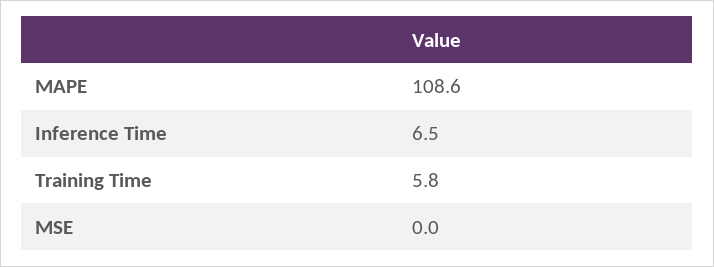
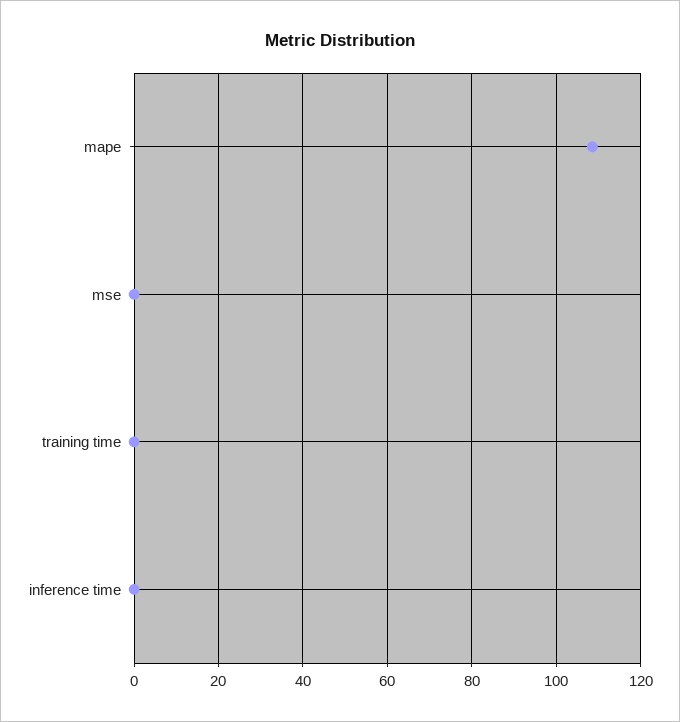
Inference Time: 6.5 -> 0
Training Time: 5.8 -> 0

